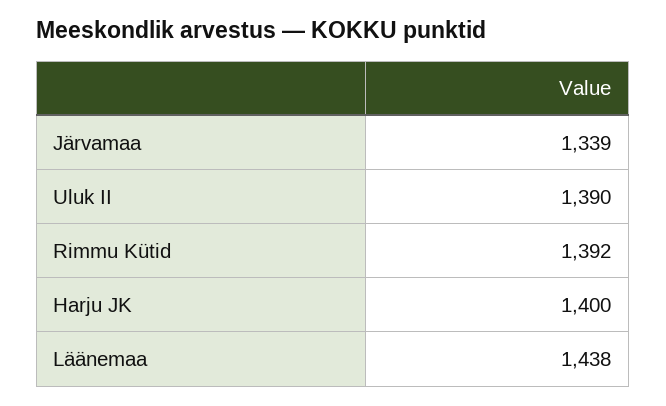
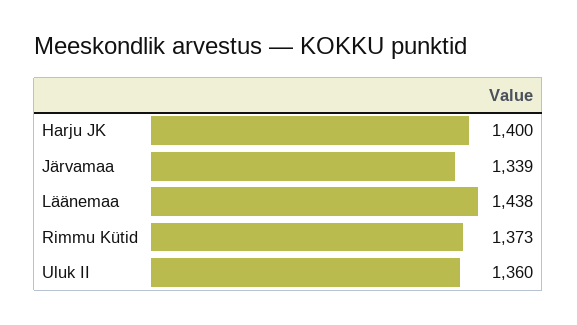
Uluk II: 1390 -> 1360
Rimmu Kütid: 1392 -> 1373

